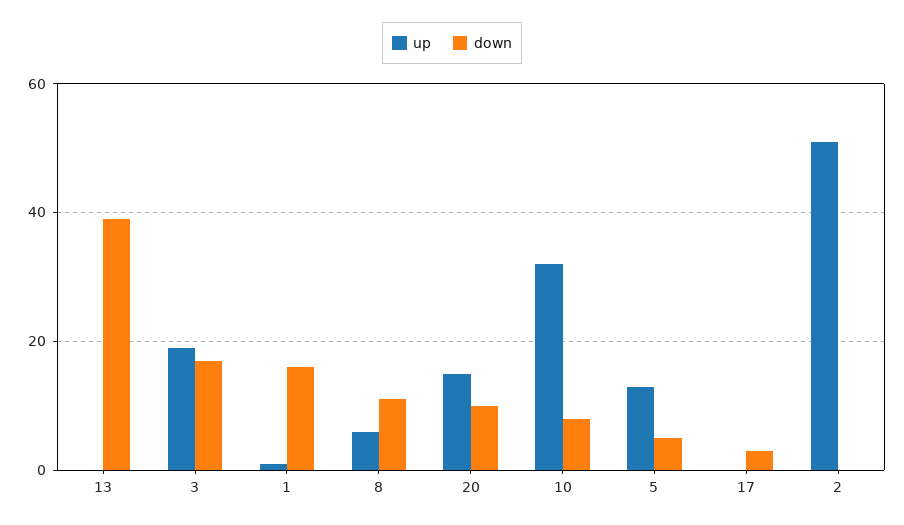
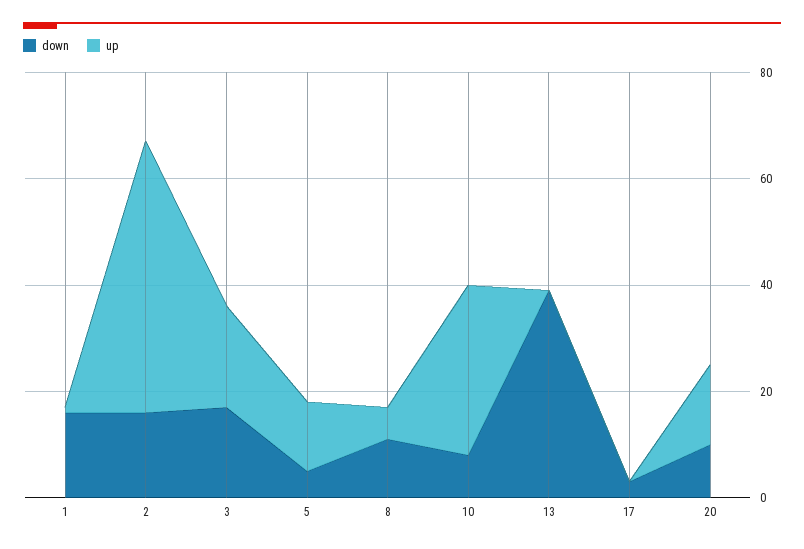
down, 2: 0 -> 15

